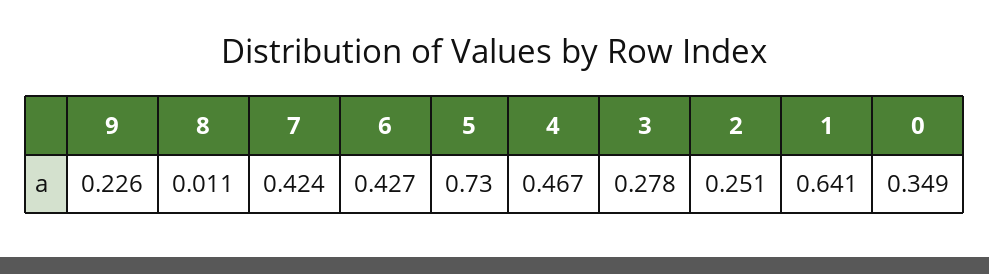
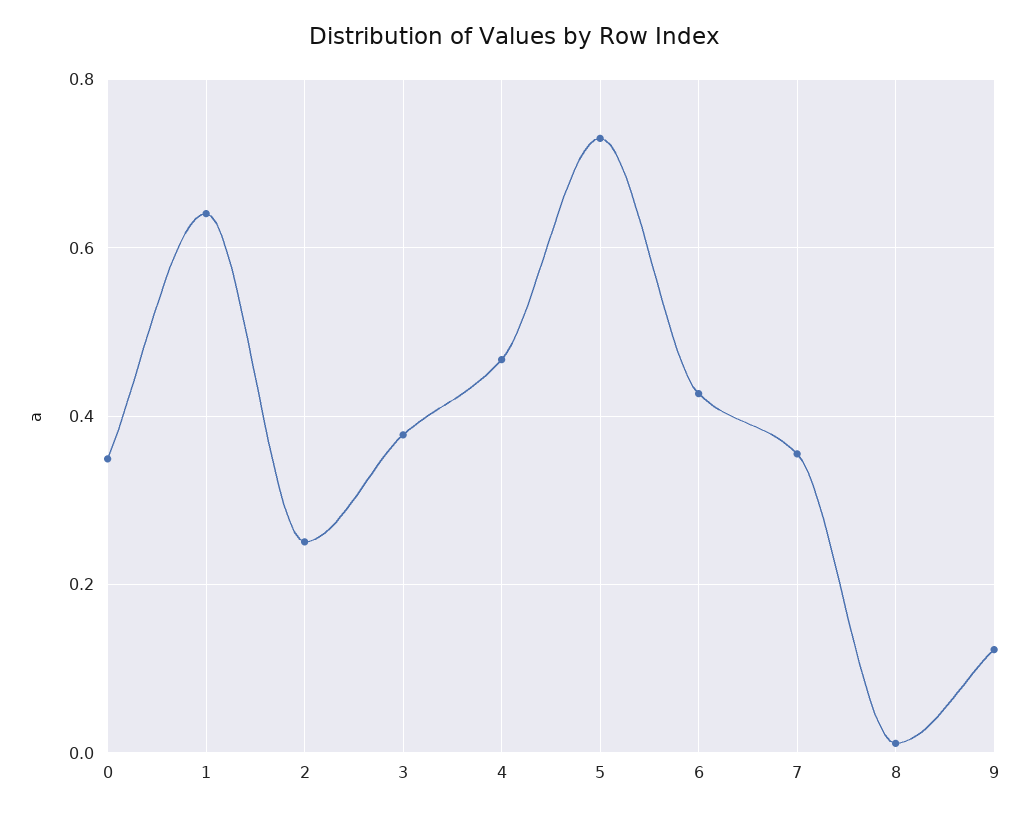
9: 0.226 -> 0.12
7: 0.424 -> 0.36
3: 0.278 -> 0.38

